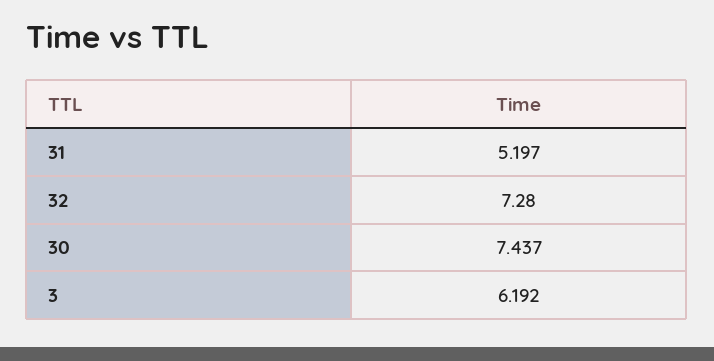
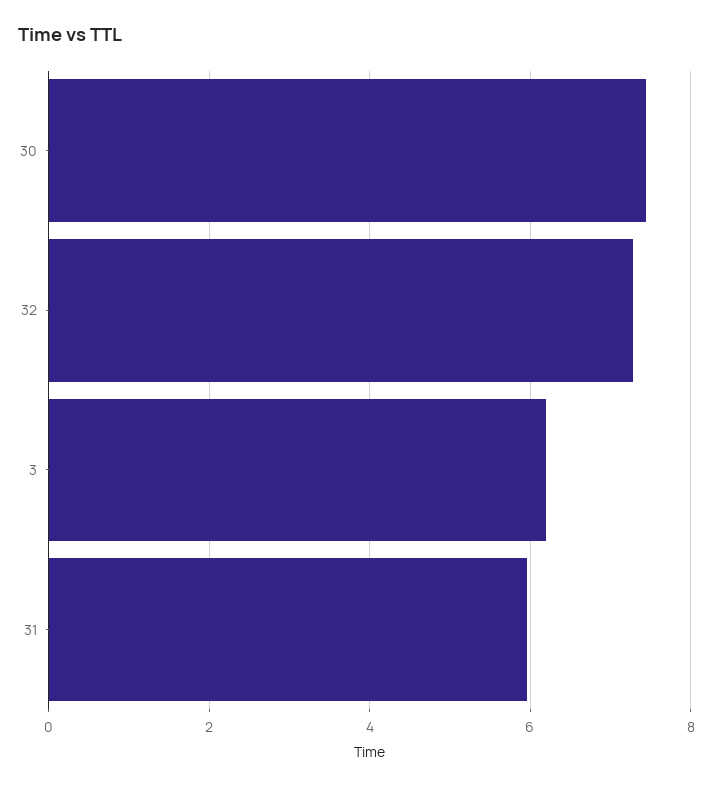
31: 5.197 -> 6

